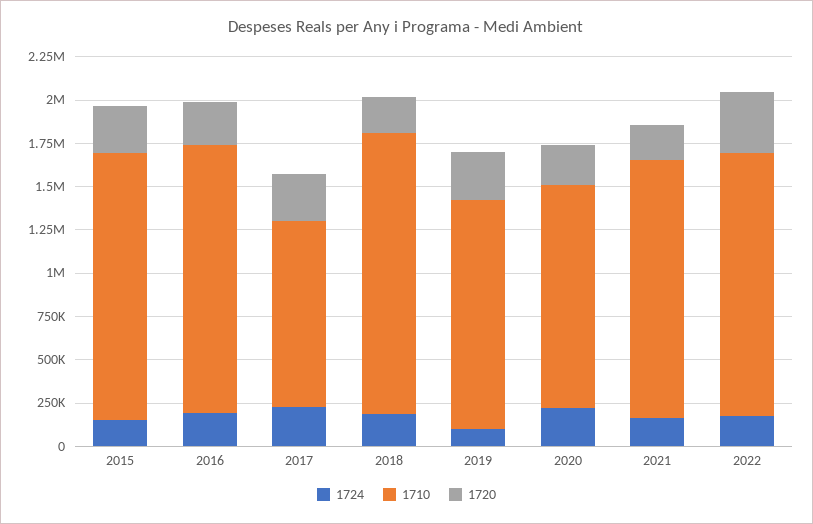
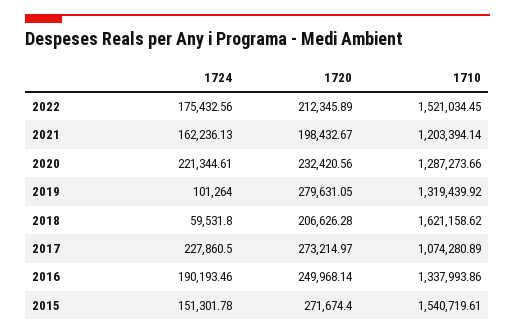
1710, 2016: 1550000 -> 1337993.86
1724, 2018: 200000 -> 59531.8
1710, 2021: 1500000 -> 1203394.14
1720, 2022: 350000 -> 212345.89

